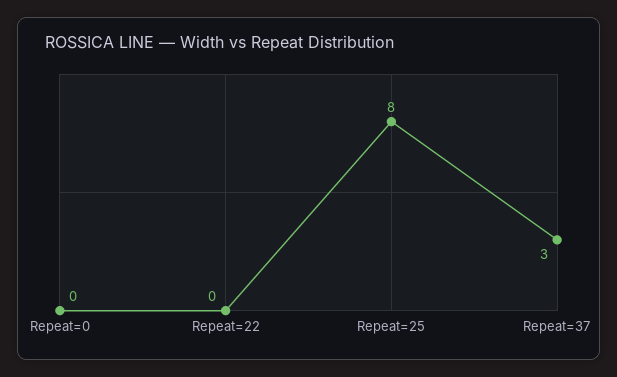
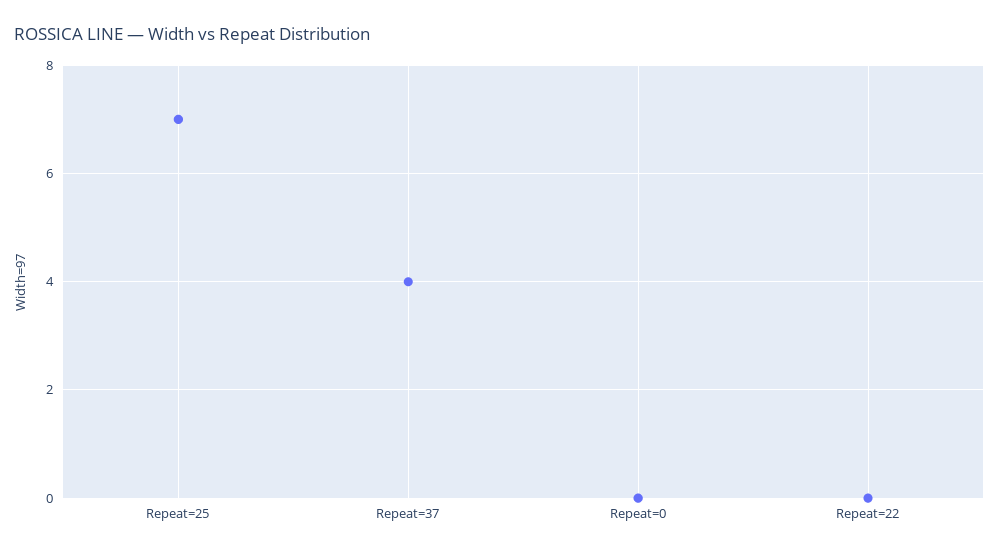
Repeat=25: 8 -> 7
Repeat=37: 3 -> 4

